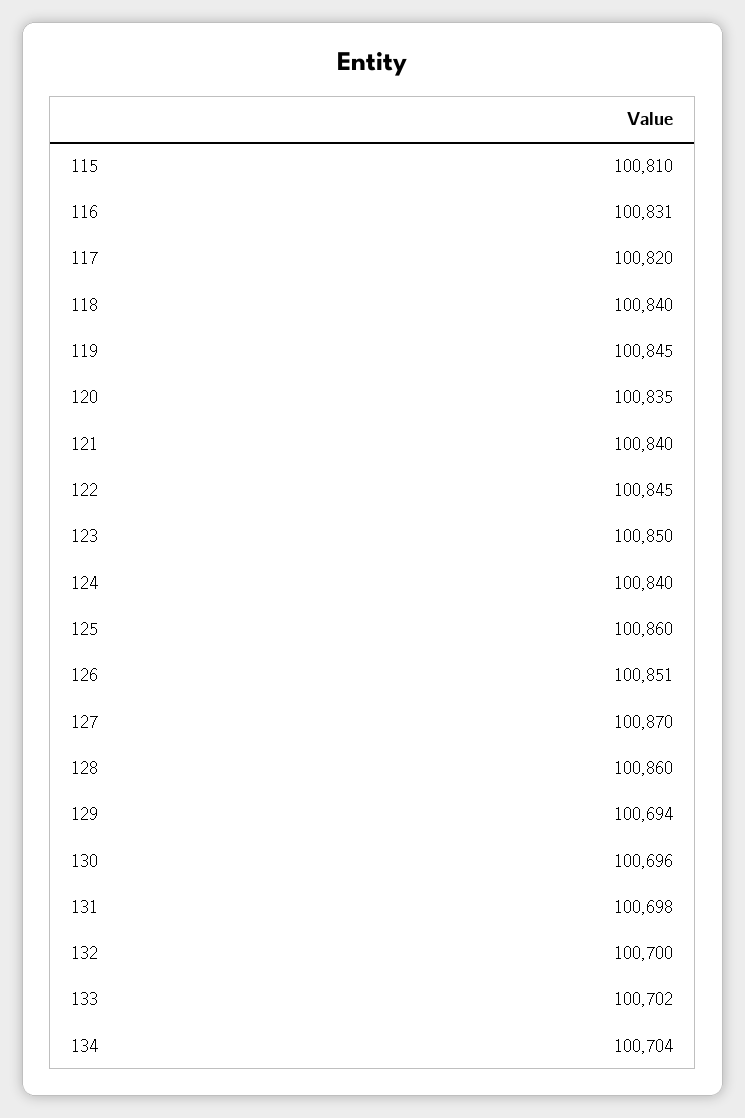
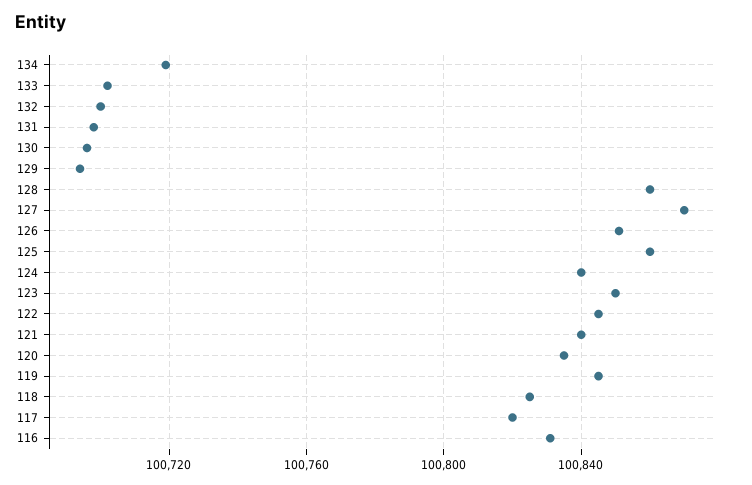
115: 100810 -> none
118: 100840 -> 100825
134: 100704 -> 100720

